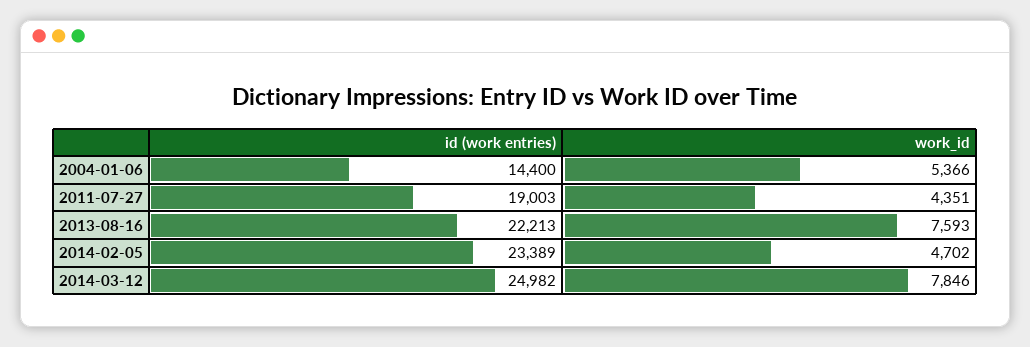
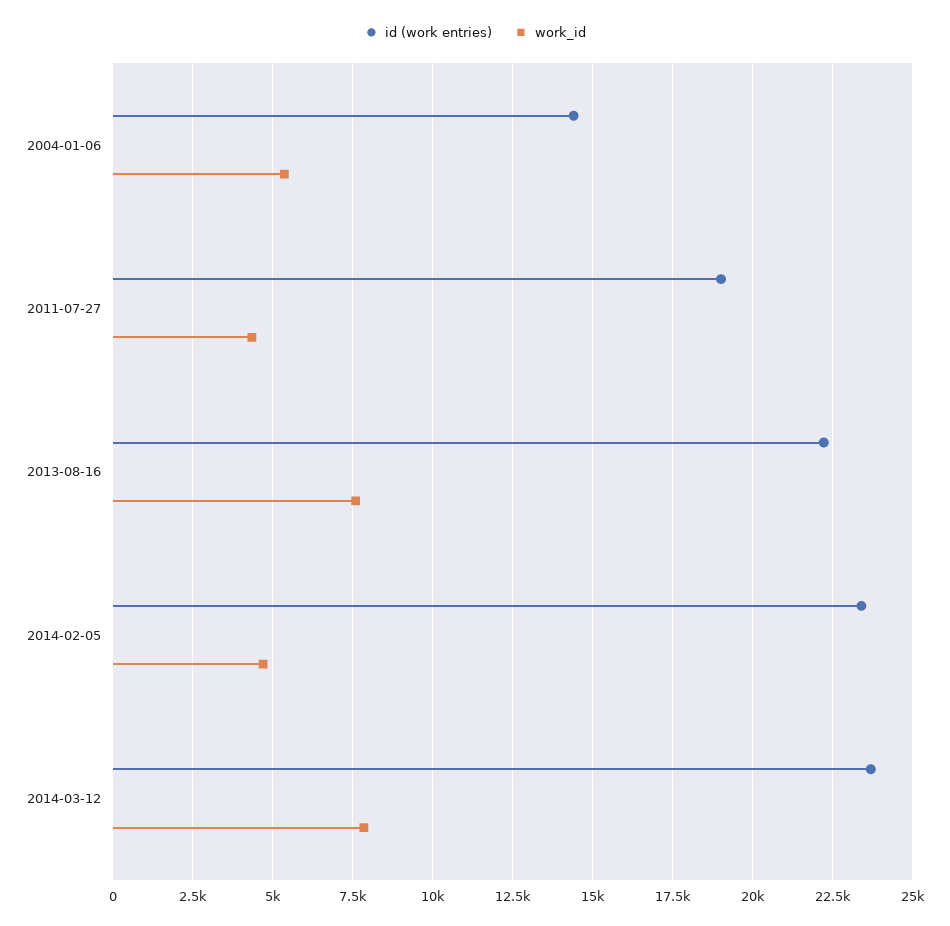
id (work entries), 2014-03-12: 24982 -> 23750

